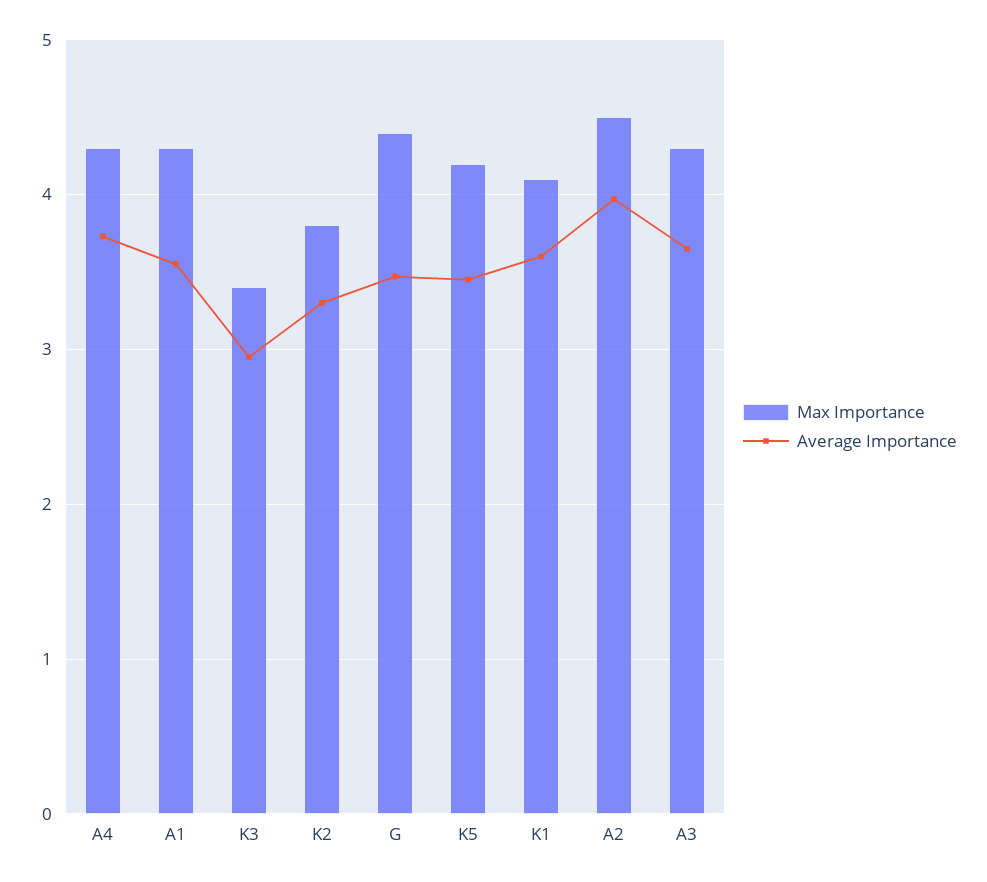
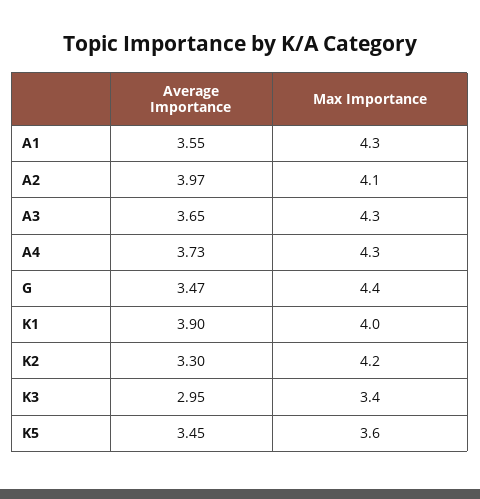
Max Importance, K2: 3.8 -> 4.2
Max Importance, K5: 4.2 -> 3.6
Max Importance, K1: 4.1 -> 4
Average Importance, K1: 3.6 -> 3.9
Max Importance, A2: 4.5 -> 4.1

